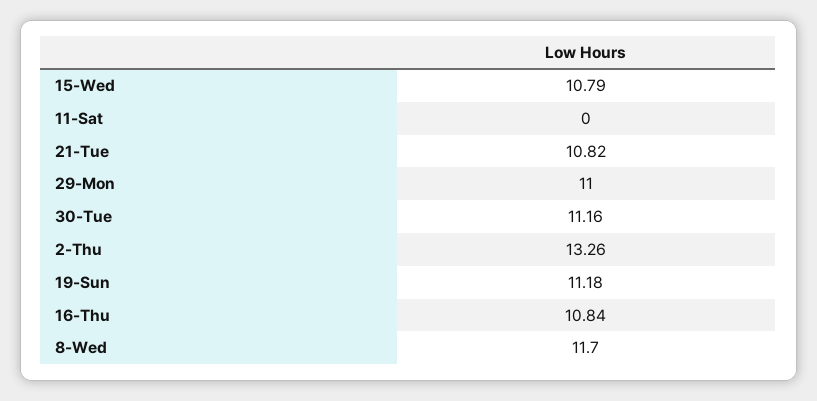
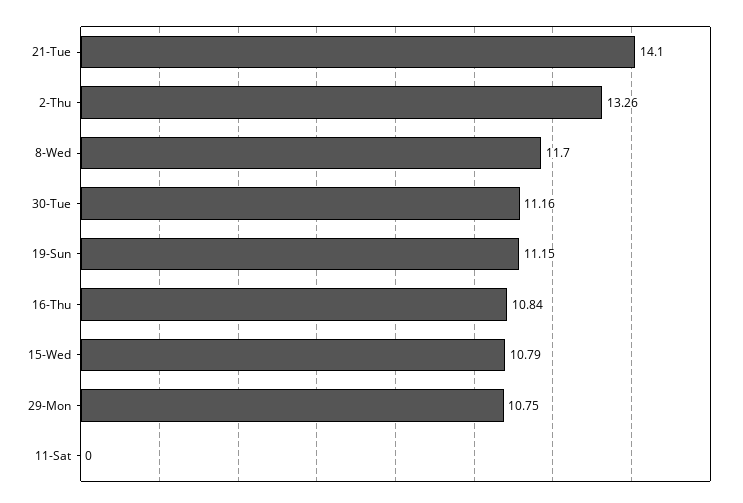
21-Tue: 10.82 -> 14.1
29-Mon: 11 -> 10.75
19-Sun: 11.18 -> 11.15

